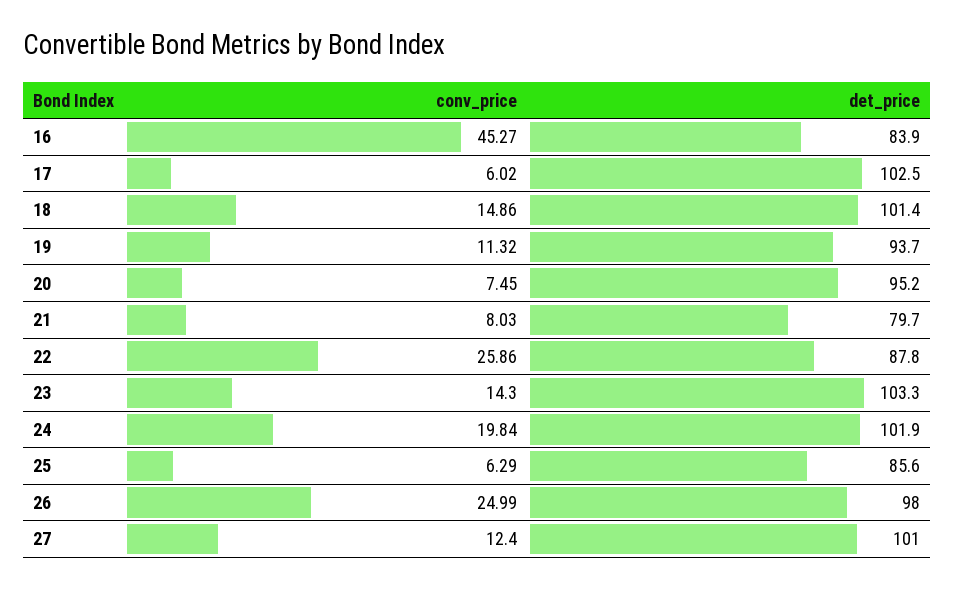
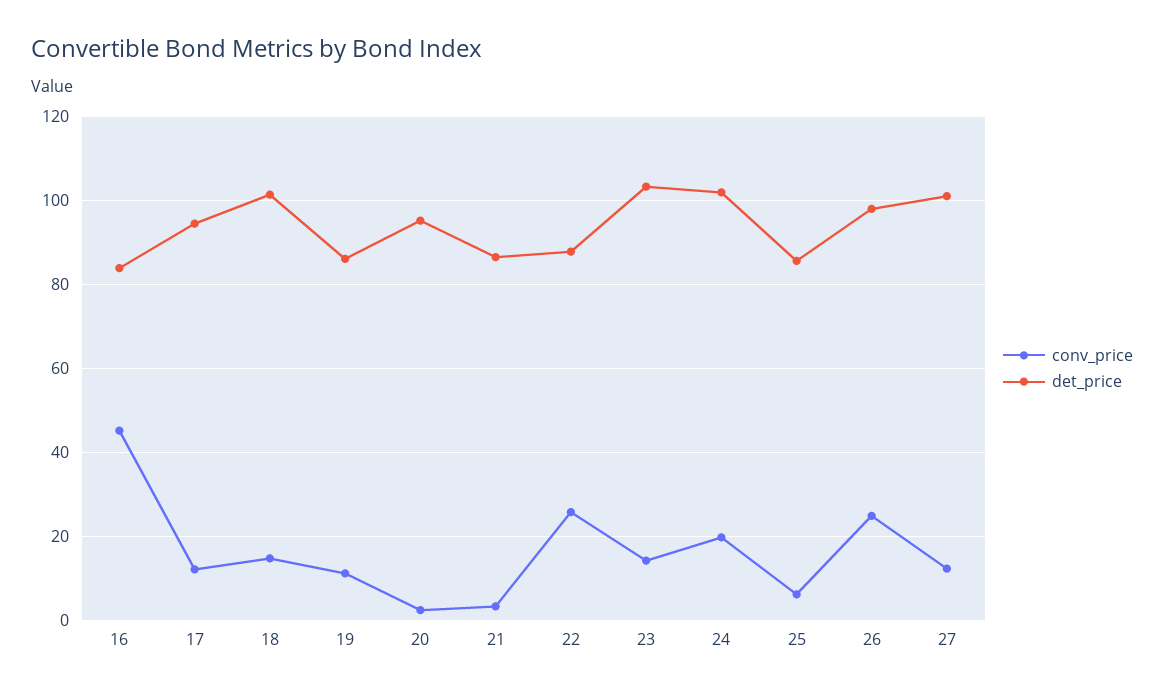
conv_price, 17: 6.02 -> 12
det_price, 17: 102.5 -> 94
det_price, 19: 93.7 -> 86
conv_price, 20: 7.45 -> 2
conv_price, 21: 8.03 -> 4
det_price, 21: 79.7 -> 86

